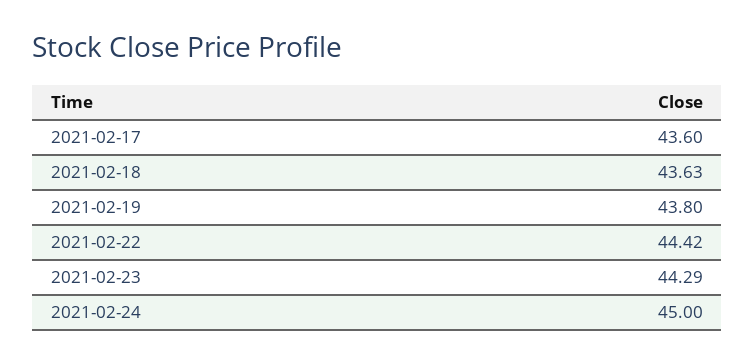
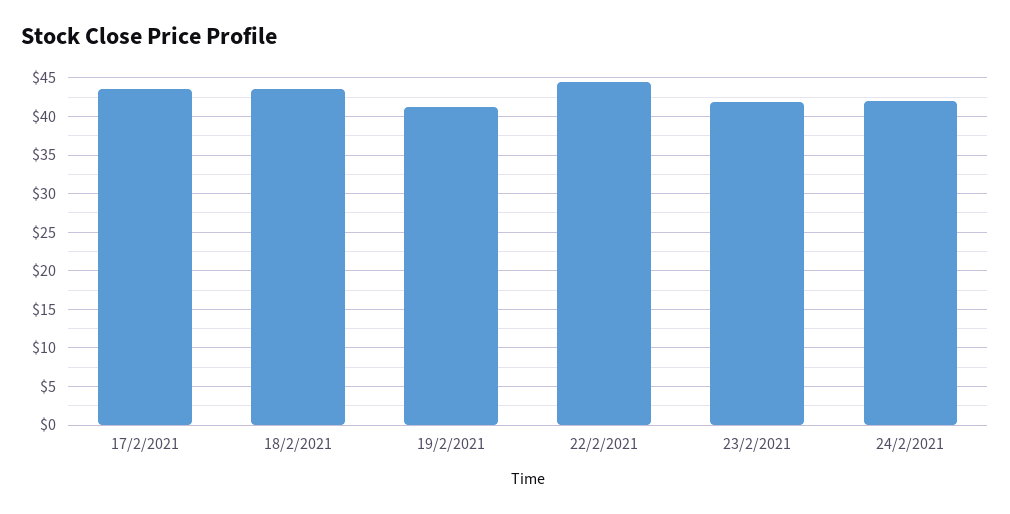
2021-02-19: 43.8 -> 41
2021-02-23: 44.29 -> 42
2021-02-24: 45 -> 42

